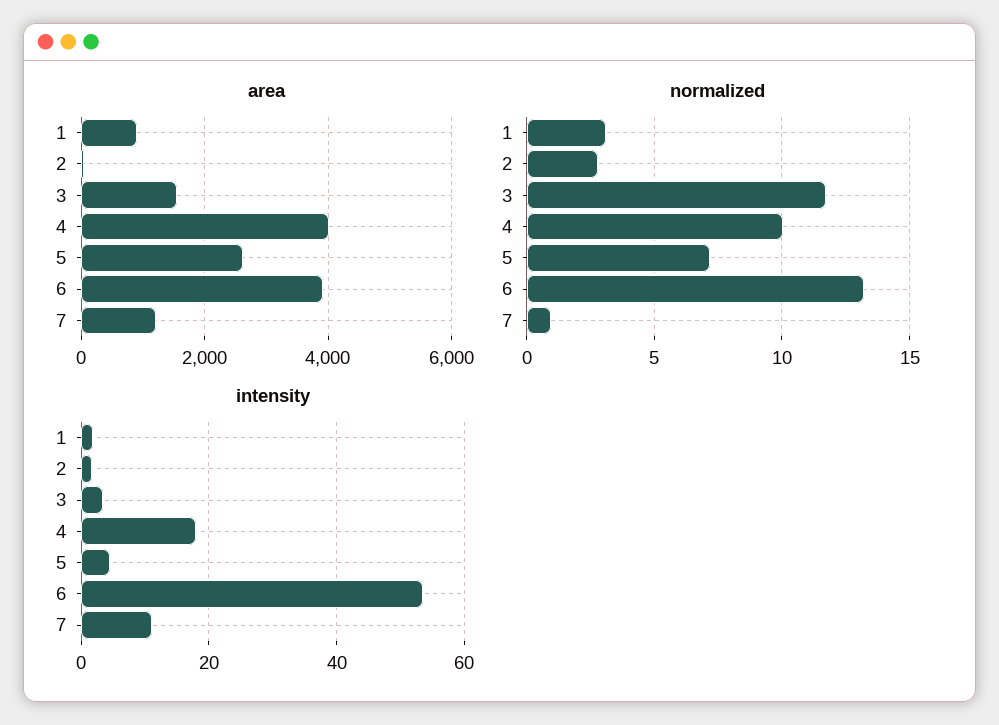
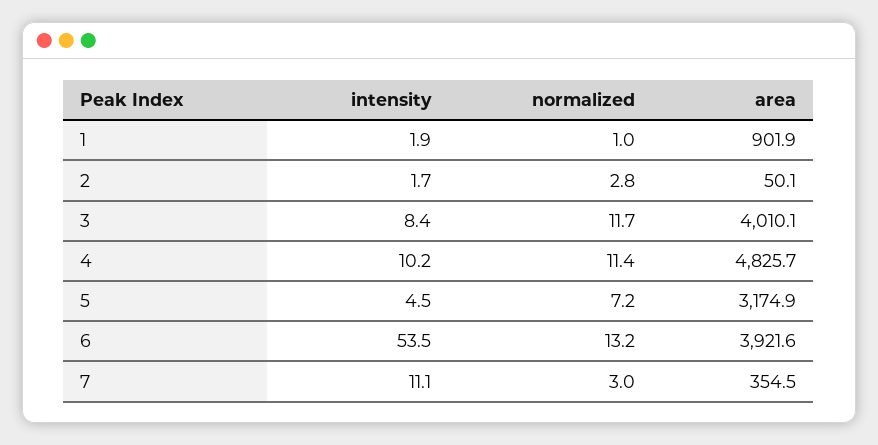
area, 3: 1600 -> 4010.1
area, 4: 4000 -> 4825.7
area, 5: 2600 -> 3174.9
area, 7: 1200 -> 354.5
normalized, 1: 3 -> 1
normalized, 4: 10 -> 11.4
normalized, 7: 1 -> 3
intensity, 3: 4 -> 8.4
intensity, 4: 18 -> 10.2

